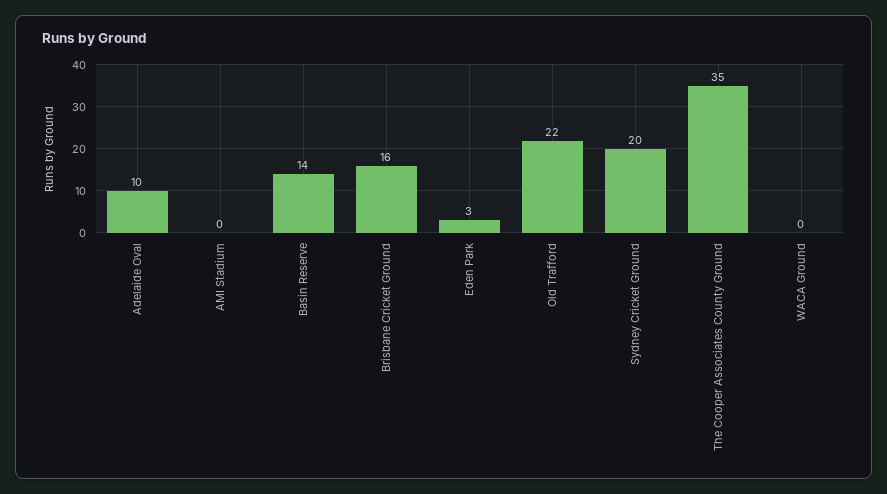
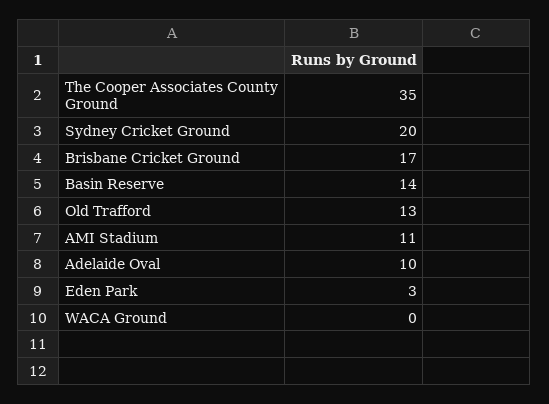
AMI Stadium: 0 -> 11
Brisbane Cricket Ground: 16 -> 17
Old Trafford: 22 -> 13

